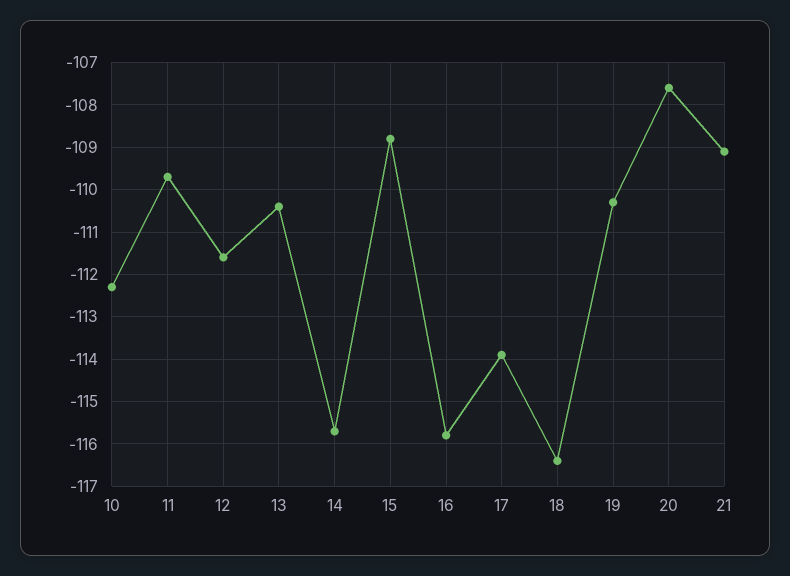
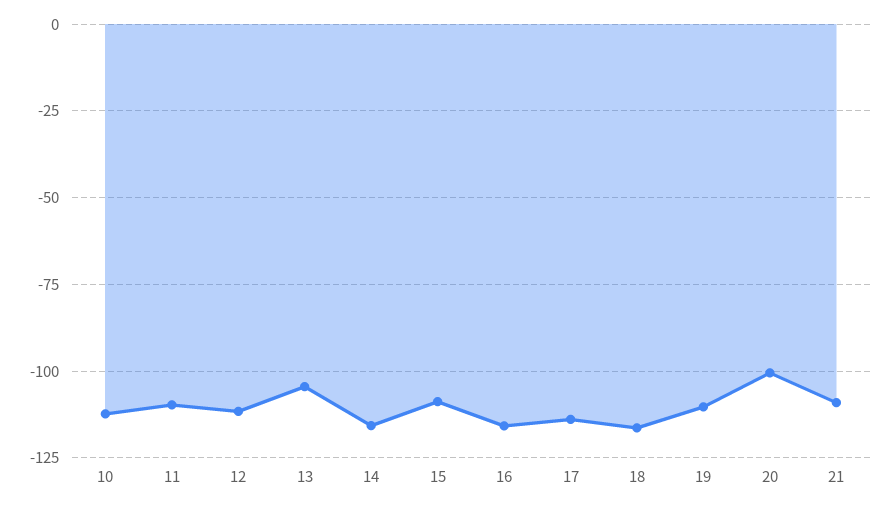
13: -110.5 -> -105
20: -107.5 -> -100

